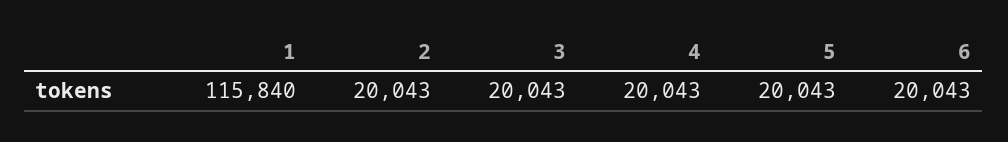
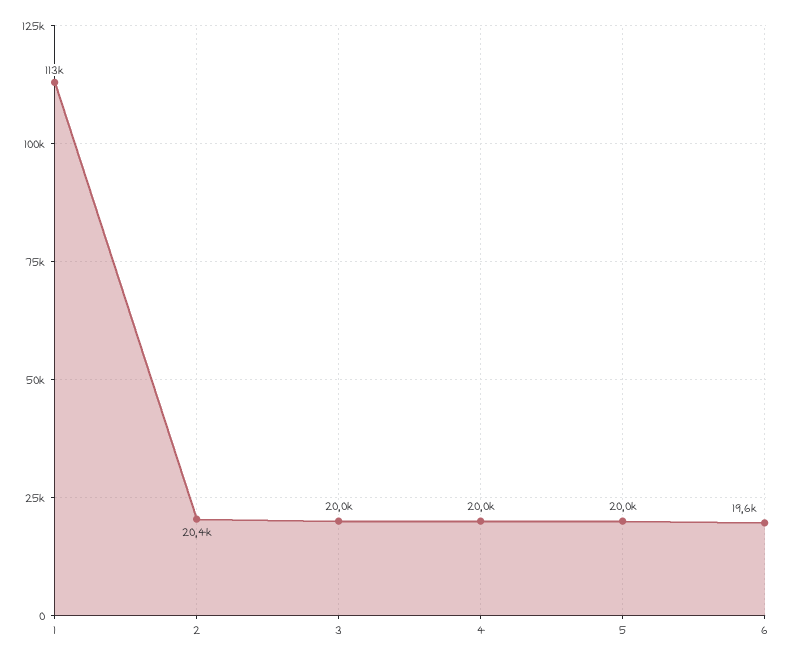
1: 115840 -> 113000
2: 20043 -> 20400
6: 20043 -> 19600

